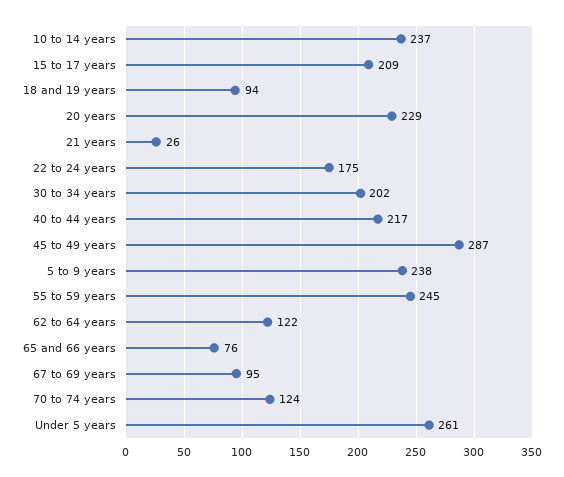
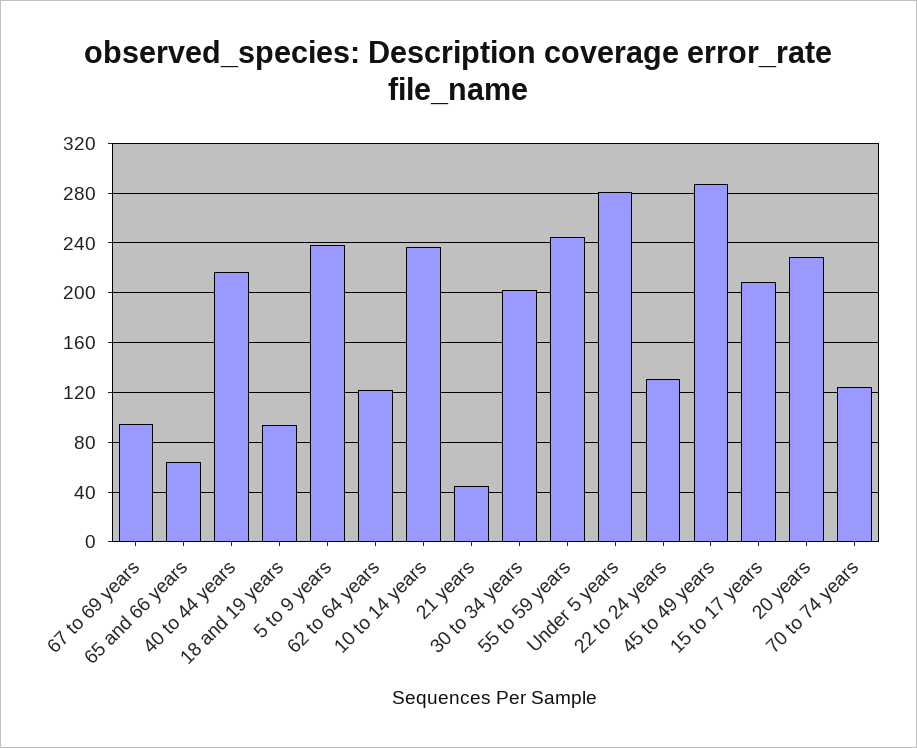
21 years: 26 -> 45
22 to 24 years: 175 -> 130
65 and 66 years: 76 -> 65
Under 5 years: 261 -> 280

